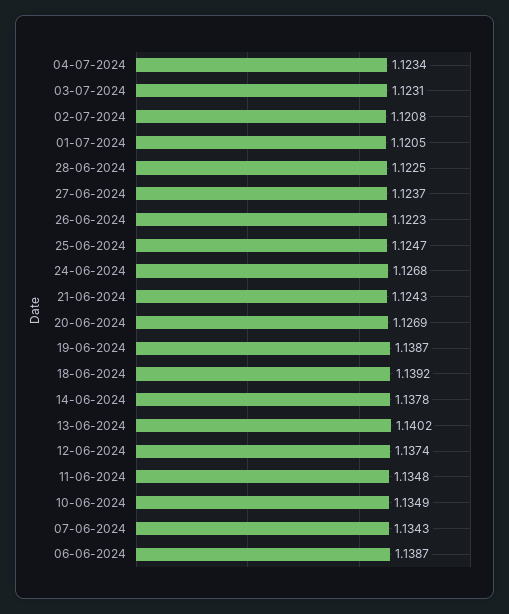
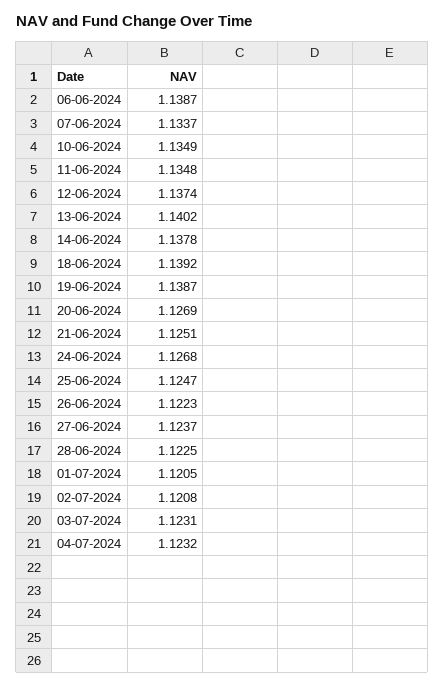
04-07-2024: 1.1234 -> 1.1232
21-06-2024: 1.1243 -> 1.1251
07-06-2024: 1.1343 -> 1.1337

